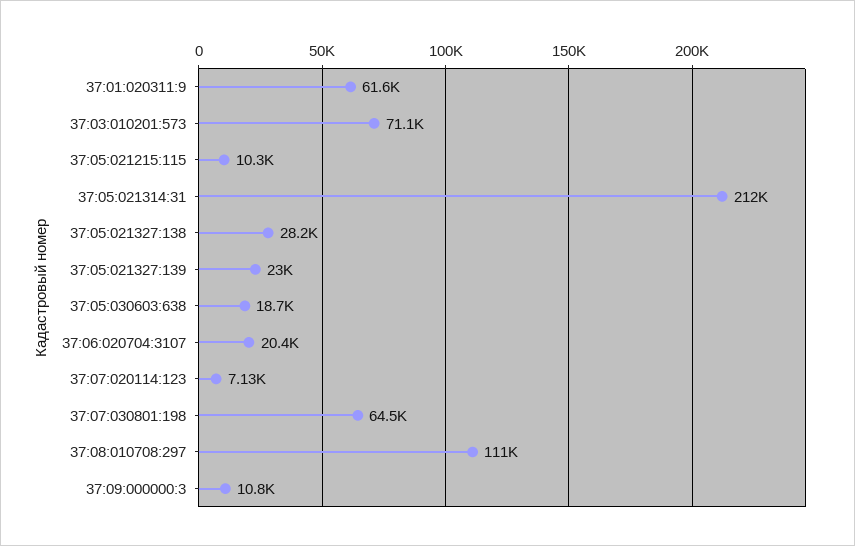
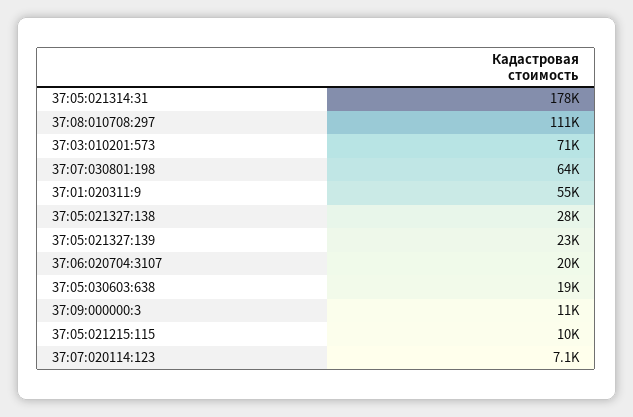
37:01:020311:9: 61600 -> 55000
37:05:021314:31: 212000 -> 178000

